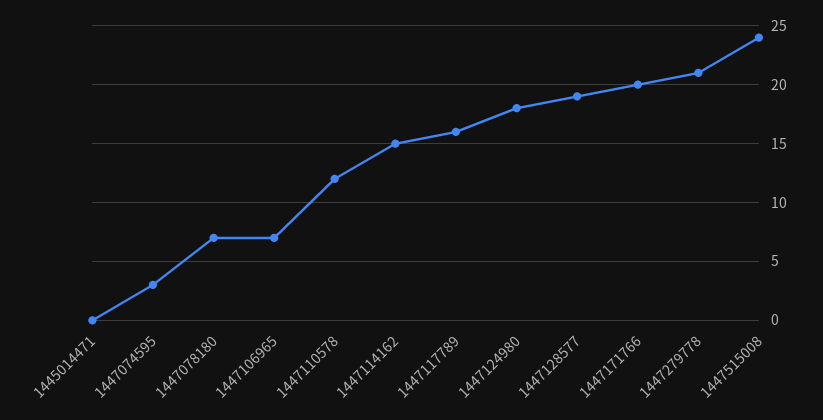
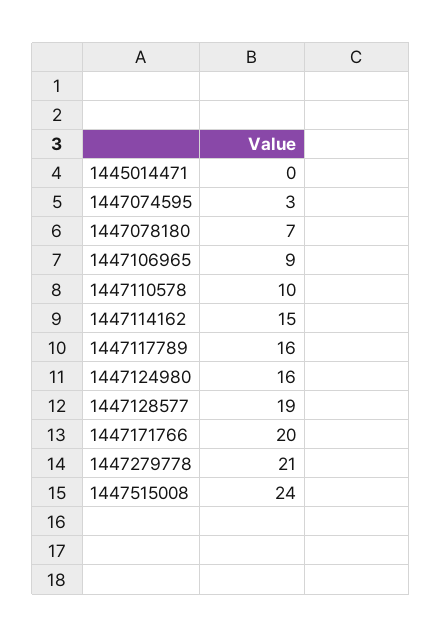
1447106965: 7 -> 9
1447110578: 12 -> 10
1447124980: 18 -> 16

